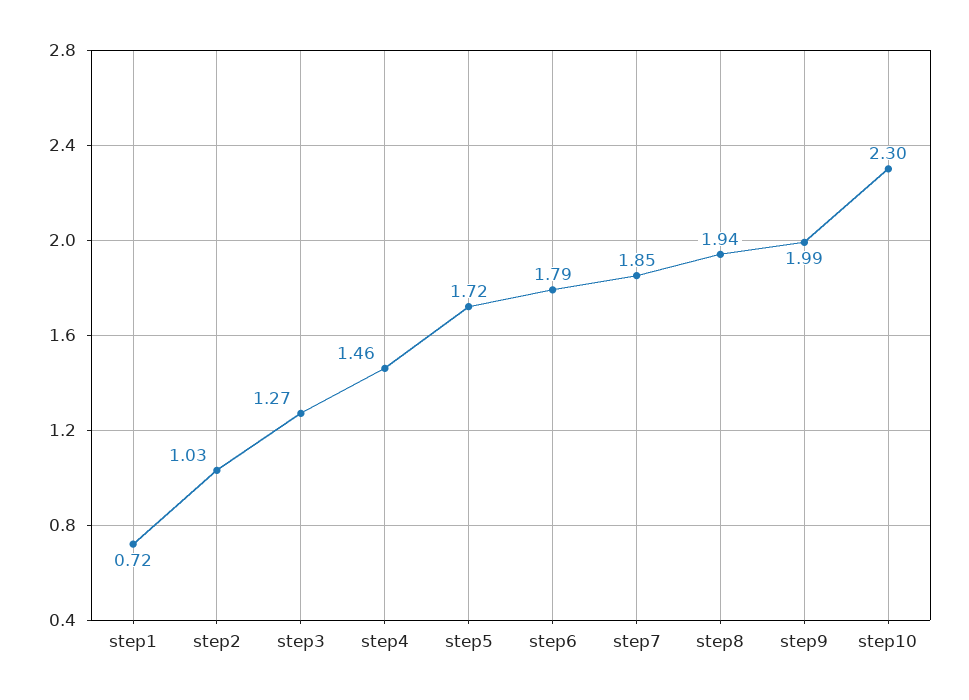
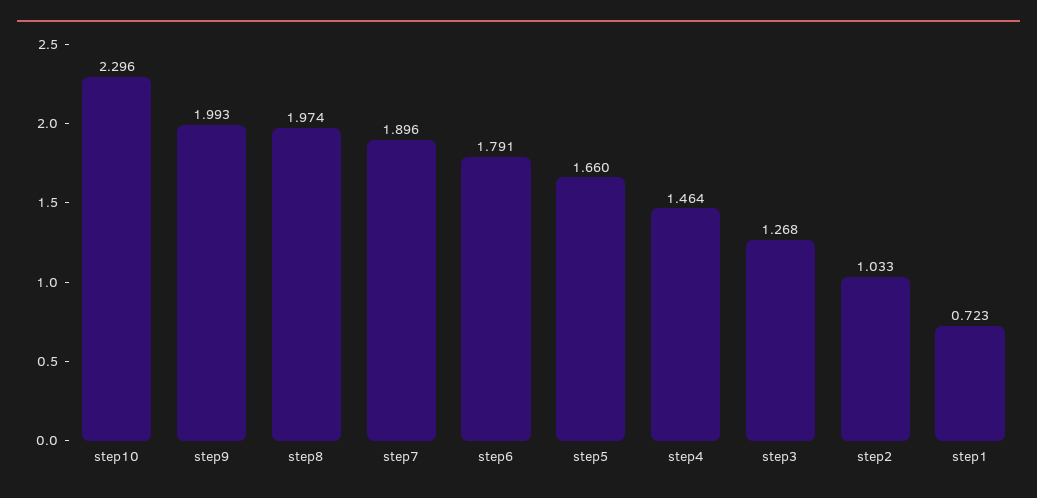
step5: 1.72 -> 1.66
step7: 1.85 -> 1.896
step8: 1.94 -> 1.974

